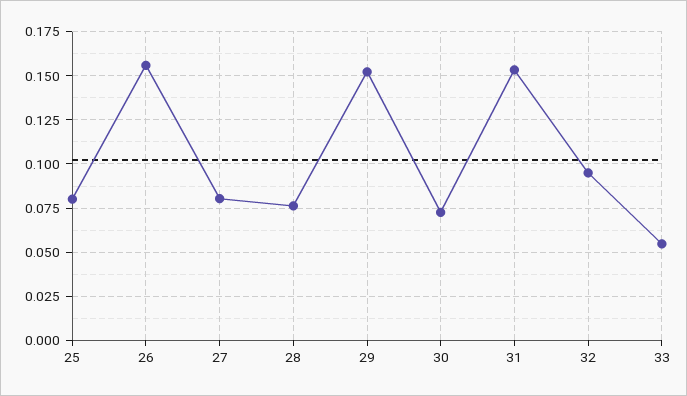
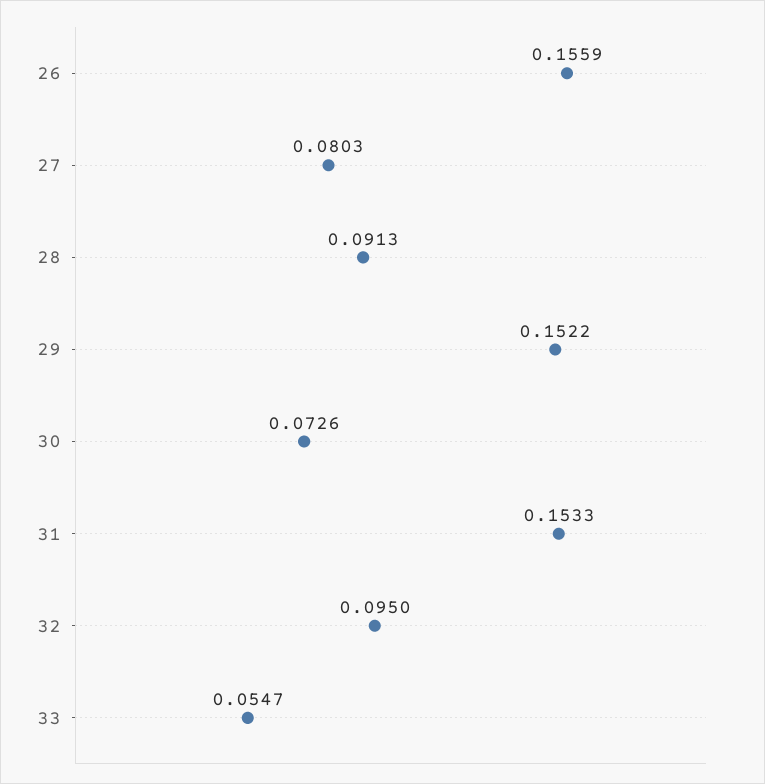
25: 0.08 -> none
28: 0.075 -> 0.0913

